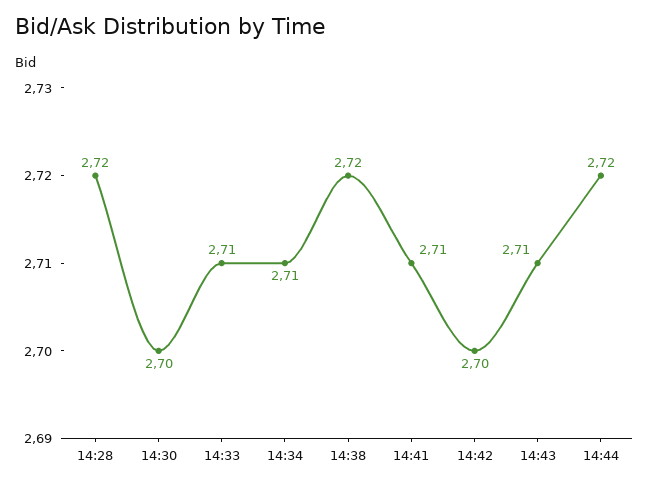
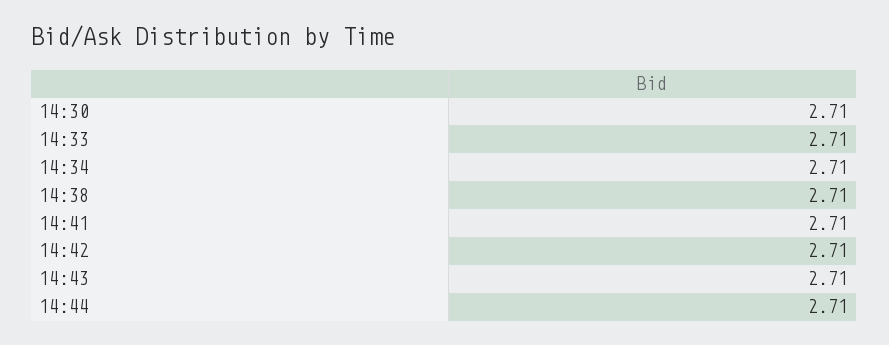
14:28: 2.72 -> none
14:30: 2.7 -> 2.71
14:38: 2.72 -> 2.71
14:42: 2.7 -> 2.71
14:44: 2.72 -> 2.71

